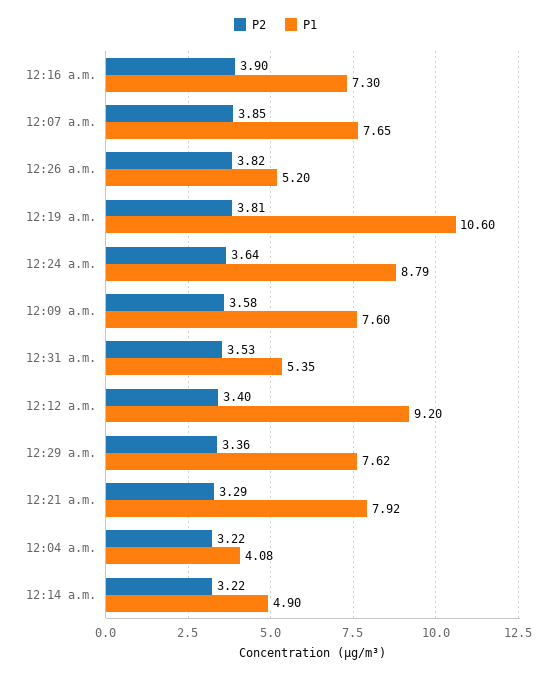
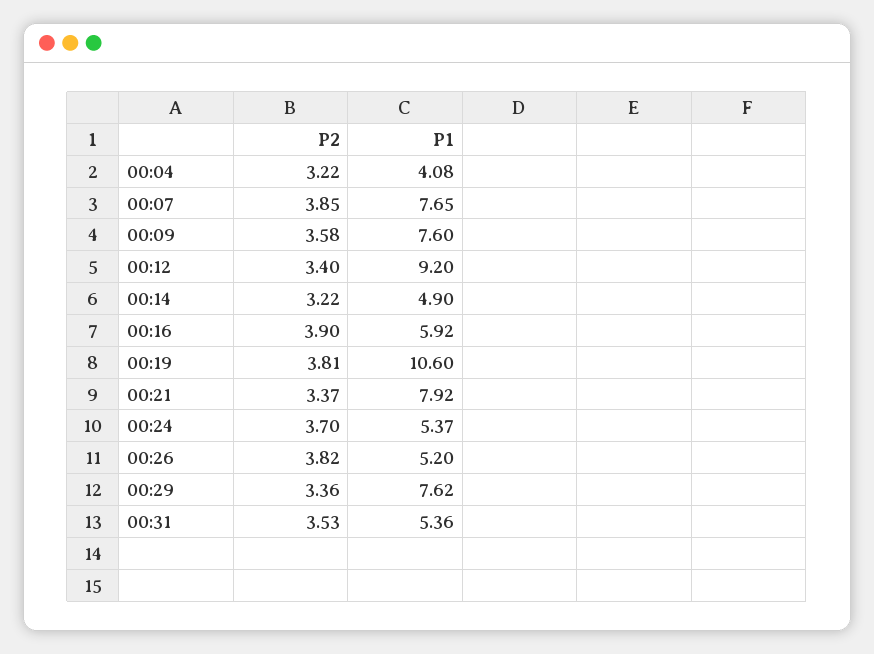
P1, 12:16 a.m.: 7.3 -> 5.92
P2, 12:24 a.m.: 3.64 -> 3.7
P1, 12:24 a.m.: 8.79 -> 5.37
P1, 12:31 a.m.: 5.35 -> 5.36
P2, 12:21 a.m.: 3.29 -> 3.37

